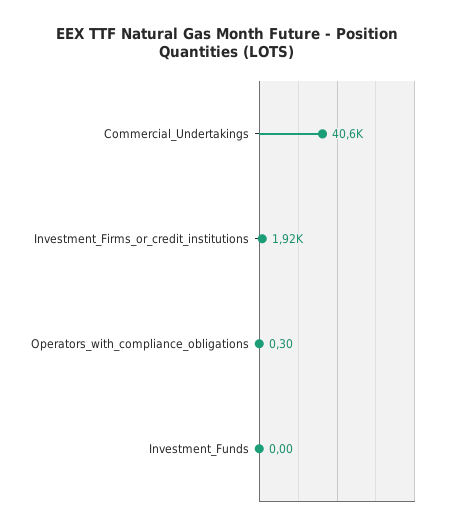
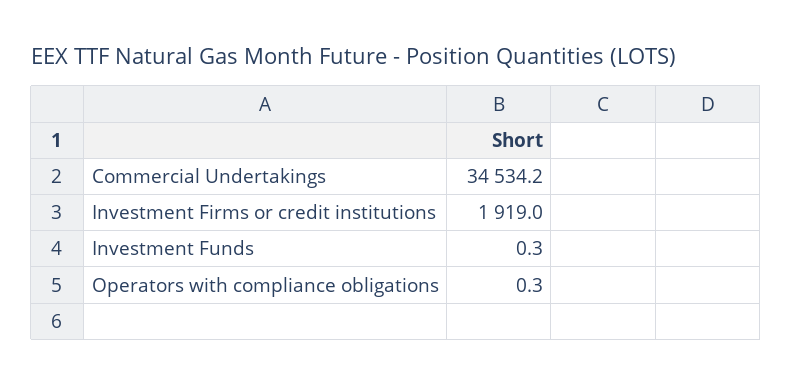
Commercial_Undertakings: 40600 -> 34534.2
Investment_Funds: 0 -> 0.3

